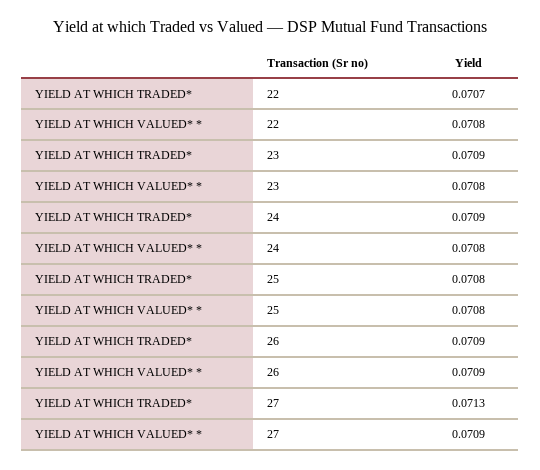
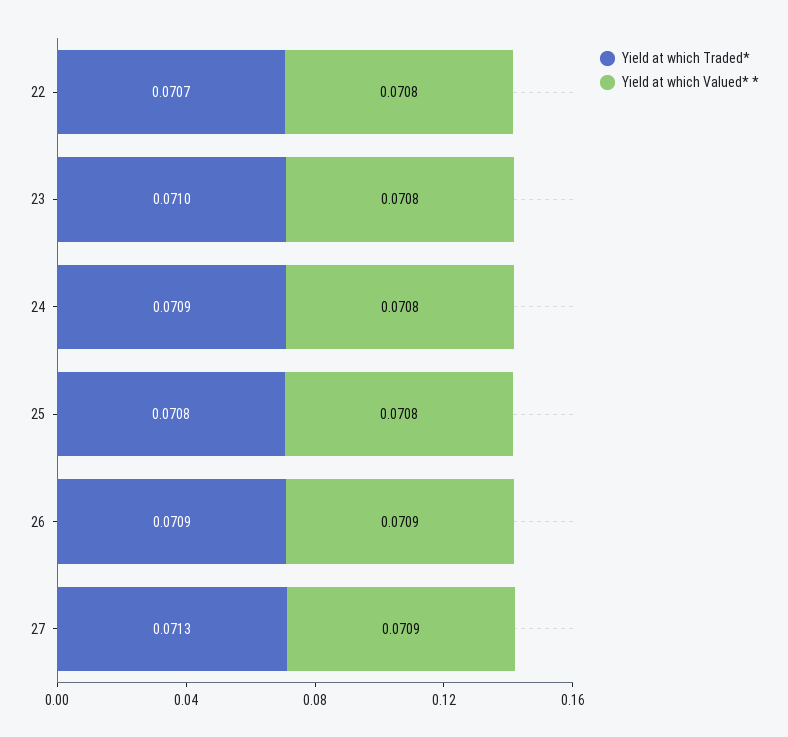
YIELD AT WHICH TRADED*, 23: 0.0709 -> 0.071

